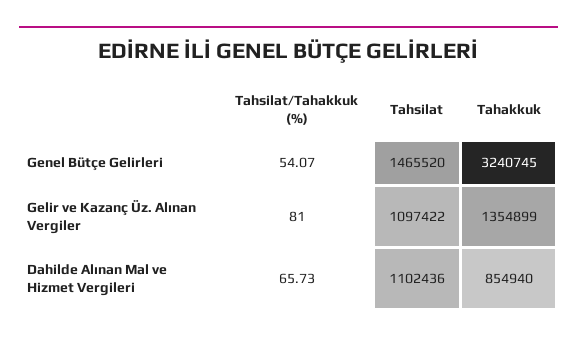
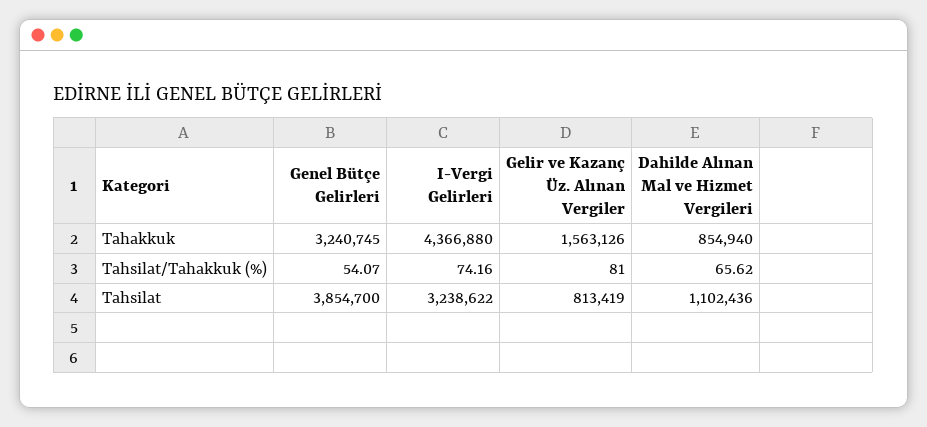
Tahsilat, Genel Bütçe Gelirleri: 1465520 -> 3854700
Tahsilat, Gelir ve Kazanç Üz. Alınan Vergiler: 1097422 -> 813419
Tahakkuk, Gelir ve Kazanç Üz. Alınan Vergiler: 1354899 -> 1563126
Tahsilat/Tahakkuk (%), Dahilde Alınan Mal ve Hizmet Vergileri: 65.73 -> 65.62
Tahakkuk, I-Vergi Gelirleri: none -> 4366880
Tahsilat/Tahakkuk (%), I-Vergi Gelirleri: none -> 74.16
Tahsilat, I-Vergi Gelirleri: none -> 3238622

